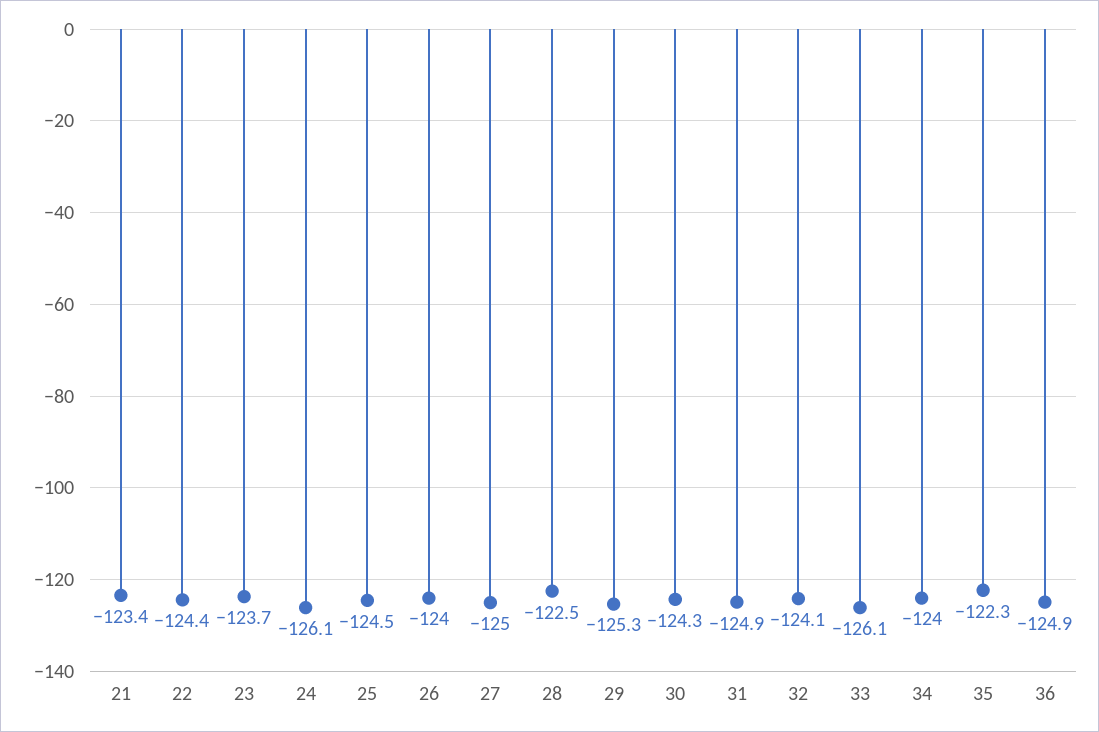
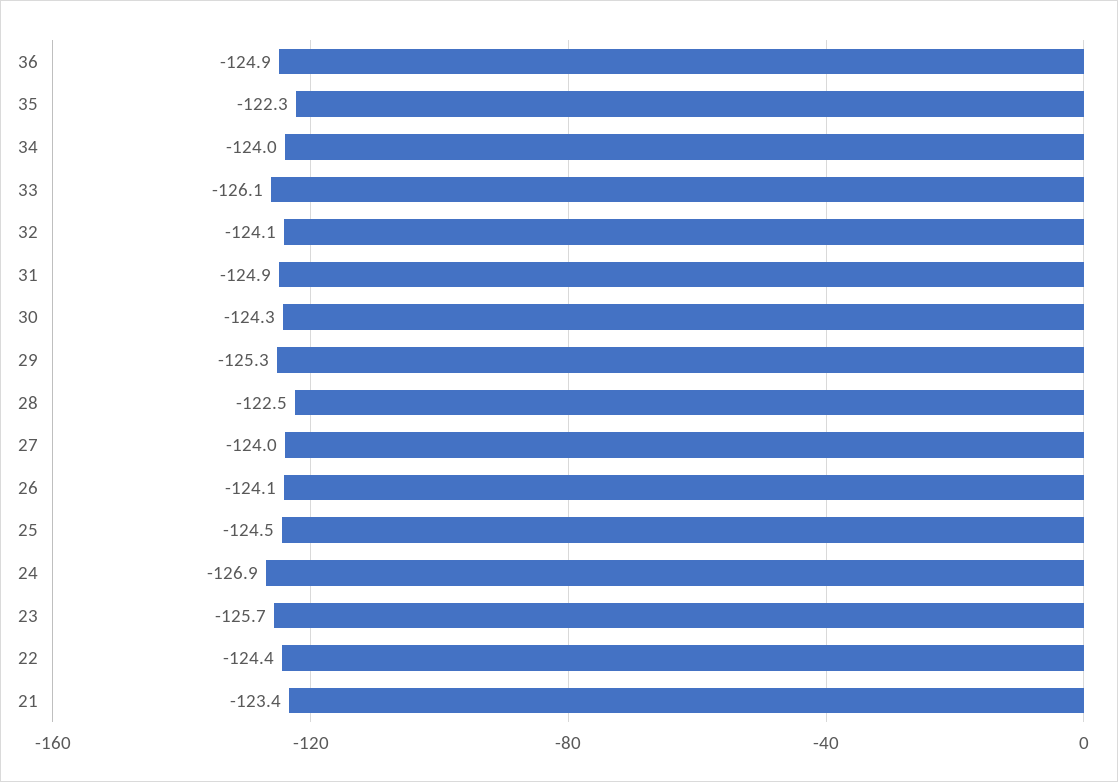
23: -123.7 -> -125.7
24: -126.1 -> -126.9
26: -124 -> -124.1
27: -125 -> -124

